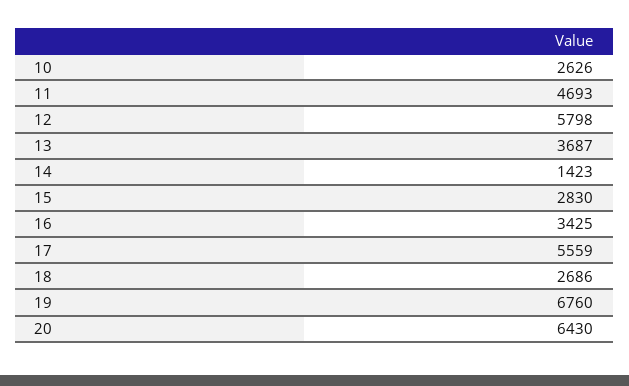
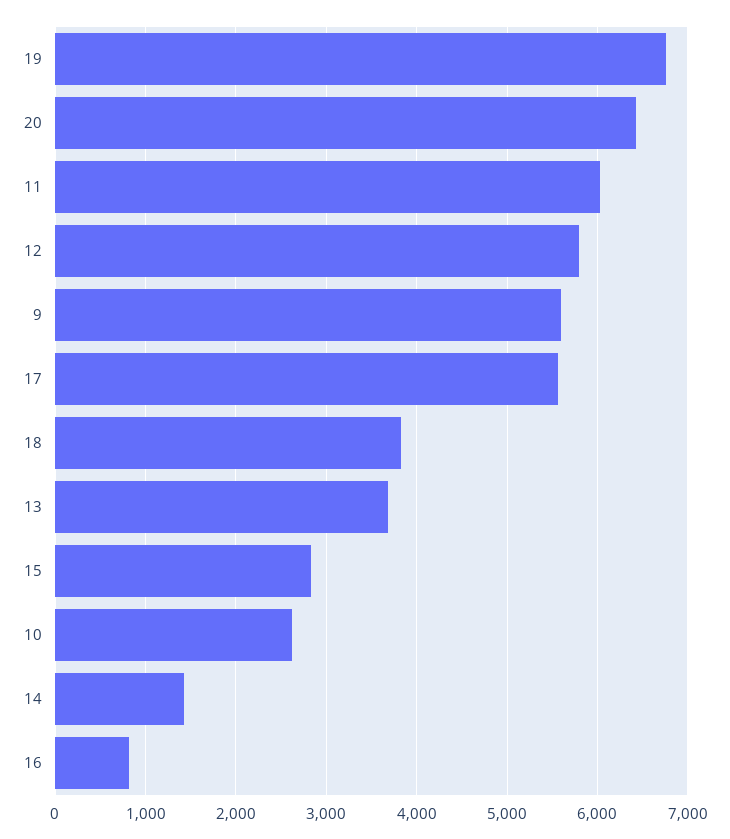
11: 4693 -> 6000
16: 3425 -> 800
18: 2686 -> 3800
9: none -> 5600

